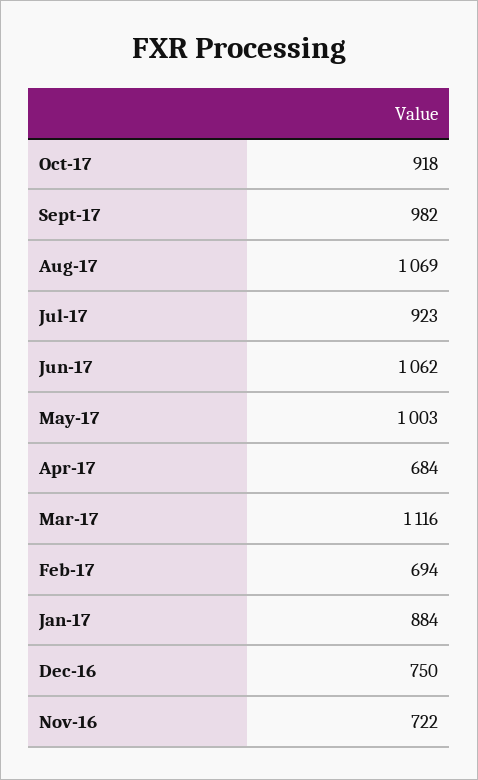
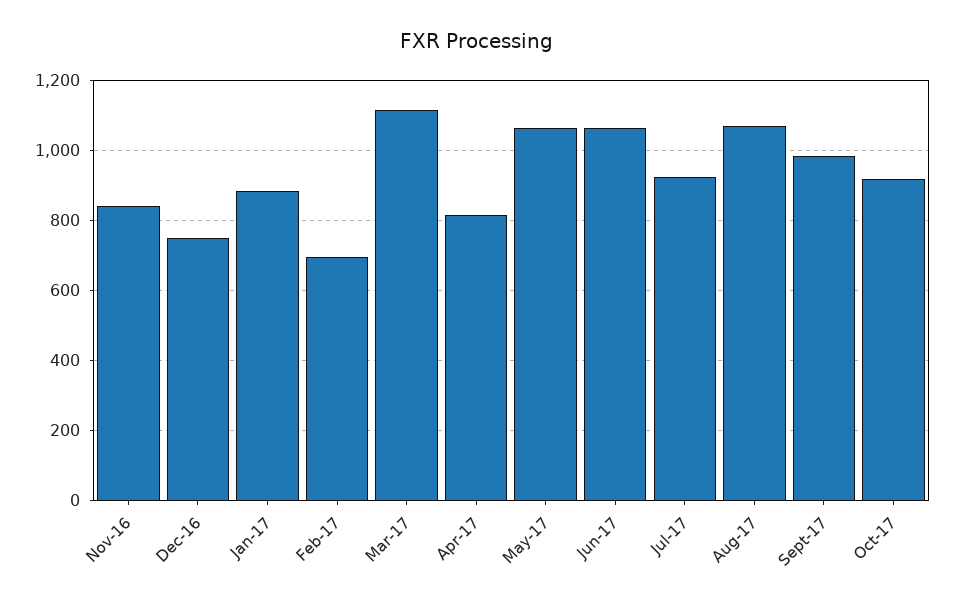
May-17: 1003 -> 1060
Apr-17: 684 -> 820
Nov-16: 722 -> 840

